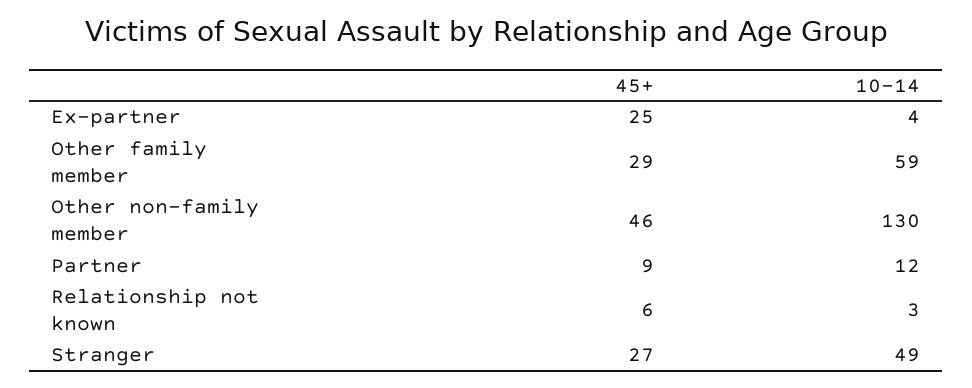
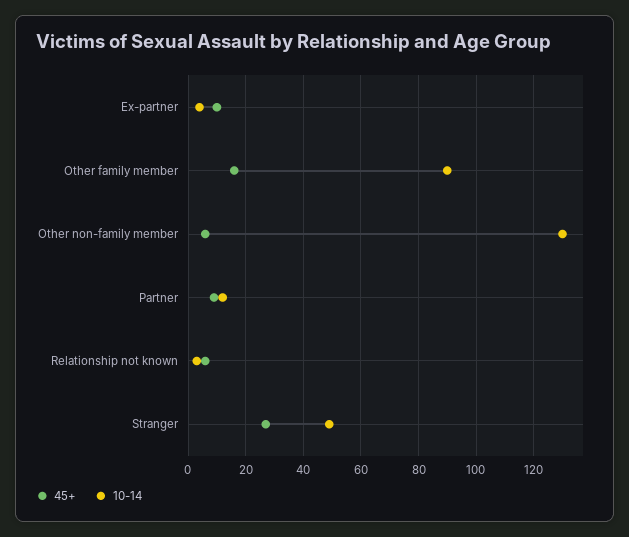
45+, Ex-partner: 25 -> 10
45+, Other family member: 29 -> 15
10-14, Other family member: 59 -> 90
45+, Other non-family member: 46 -> 5

